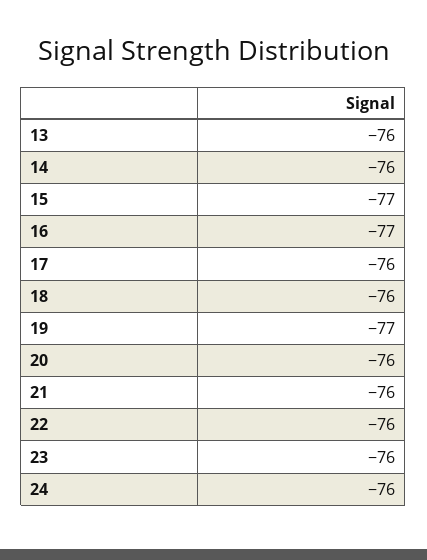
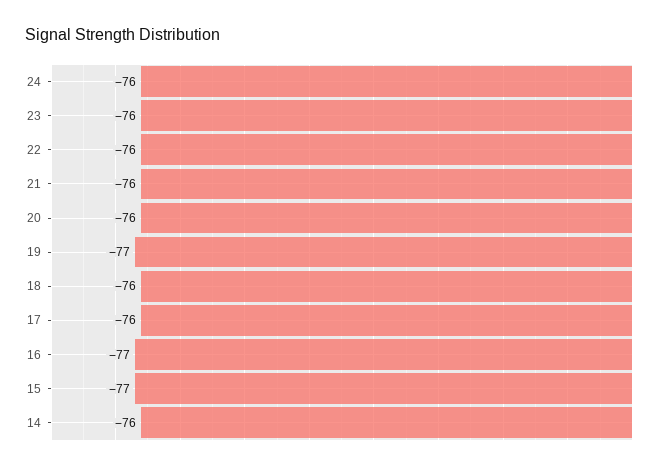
13: -76 -> none

